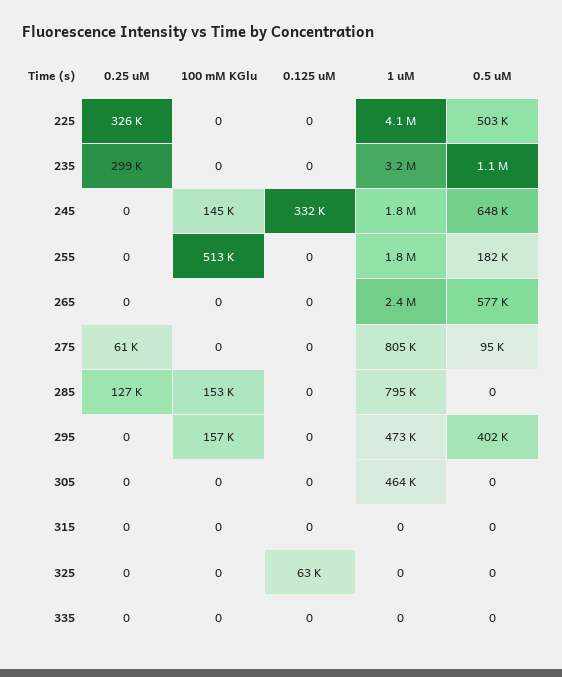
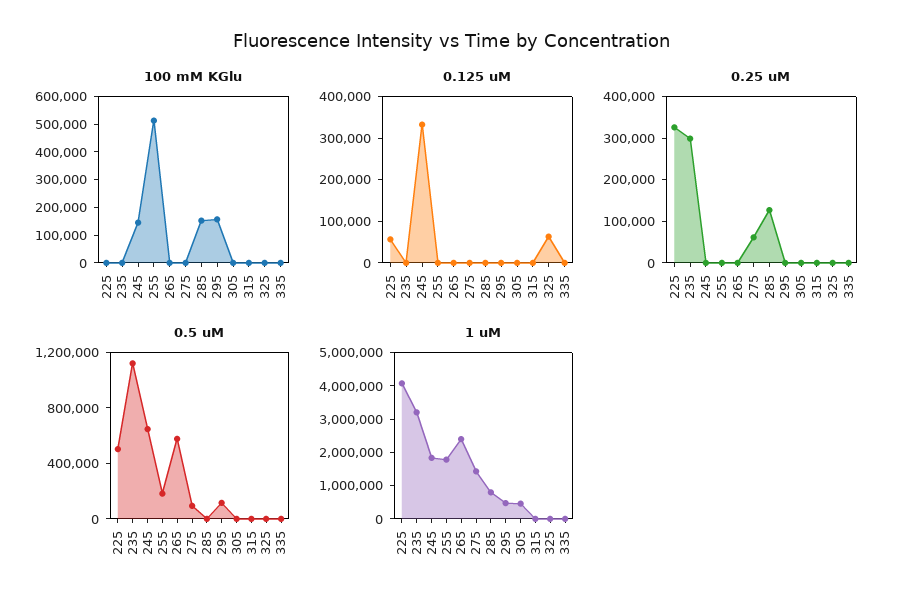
0.125 uM, 225: 0 -> 60000
1 uM, 275: 805000 -> 1500000
0.5 uM, 295: 402000 -> 100000

